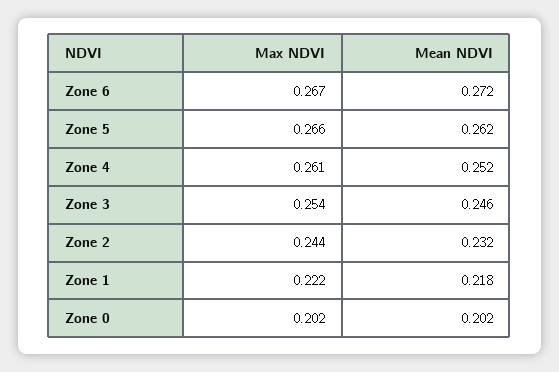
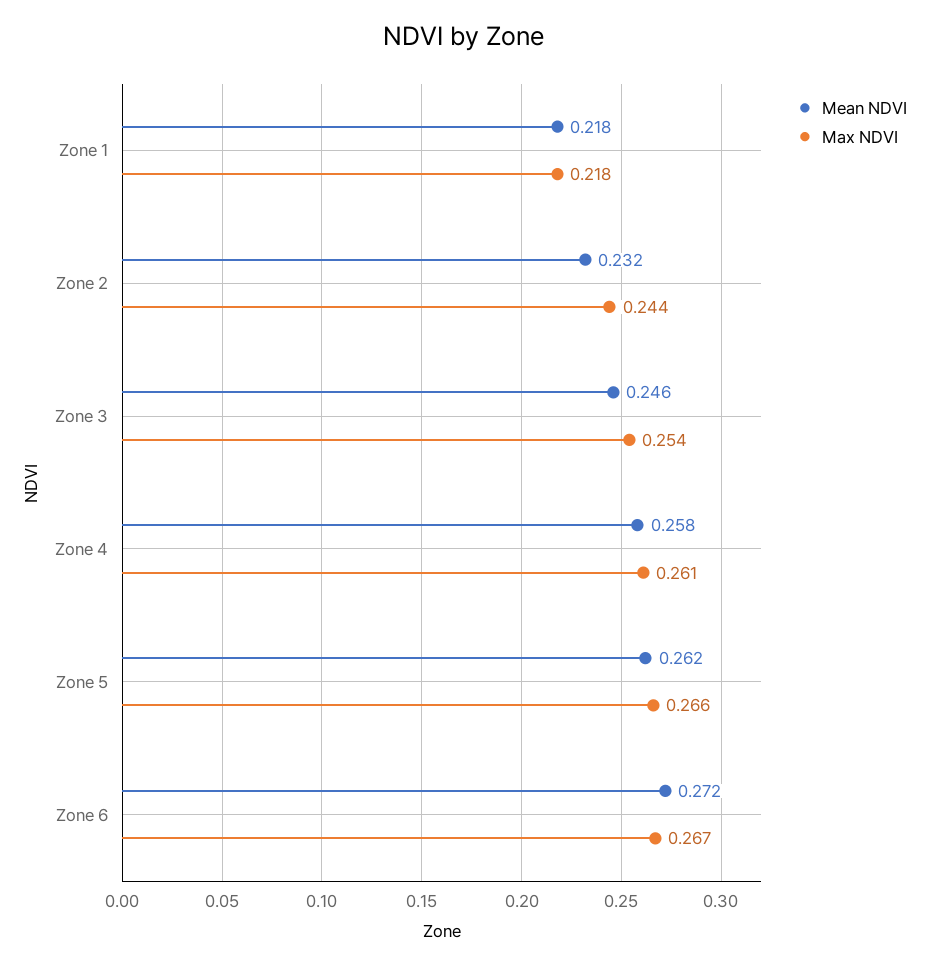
Mean NDVI, Zone 4: 0.252 -> 0.258
Max NDVI, Zone 1: 0.222 -> 0.218
Max NDVI, Zone 0: 0.202 -> none
Mean NDVI, Zone 0: 0.202 -> none

